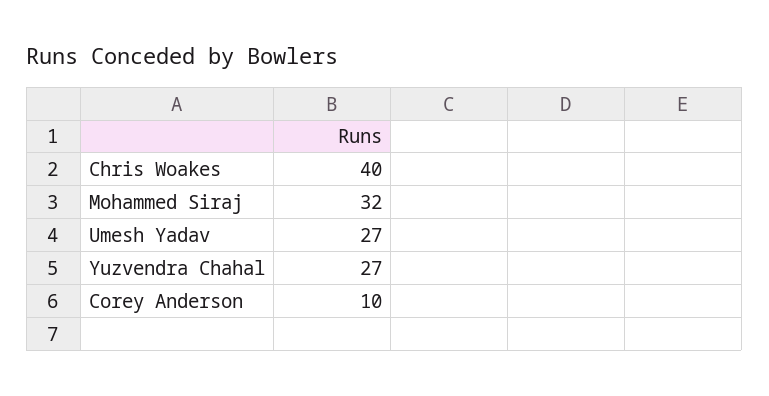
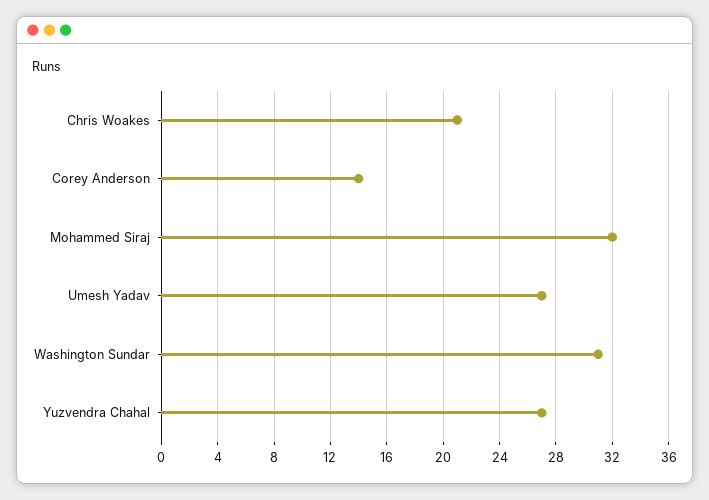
Chris Woakes: 40 -> 21
Corey Anderson: 10 -> 14
Washington Sundar: none -> 31

